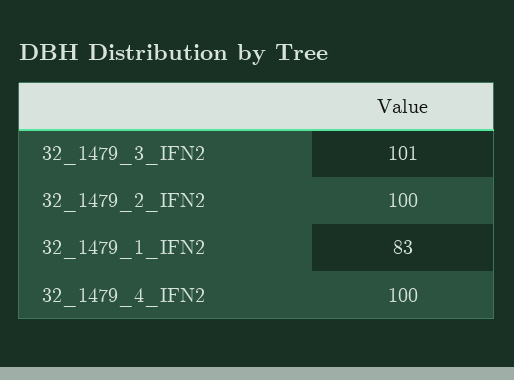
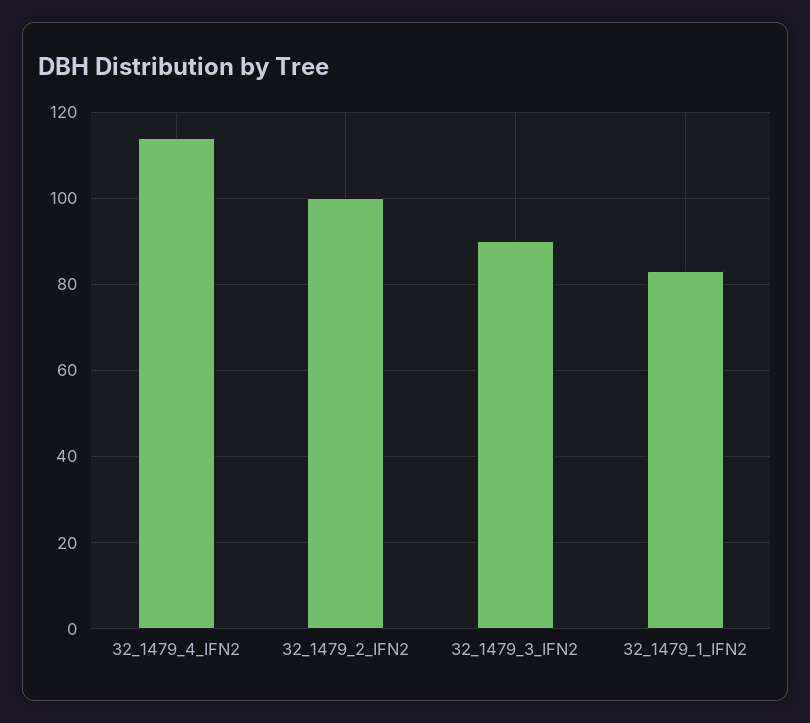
32_1479_3_IFN2: 101 -> 90
32_1479_4_IFN2: 100 -> 115

